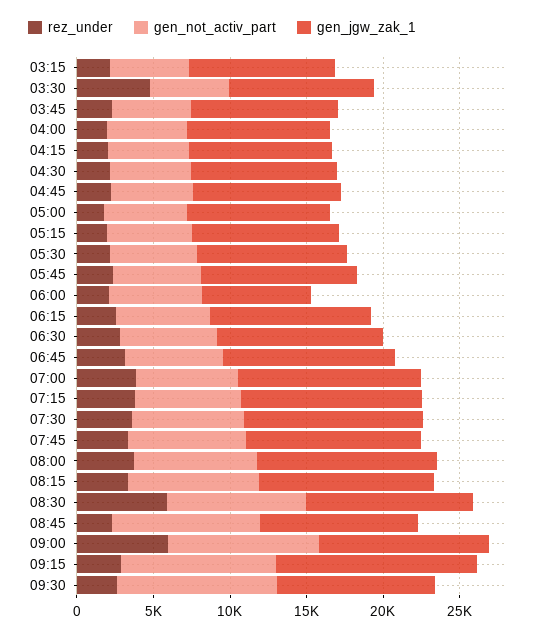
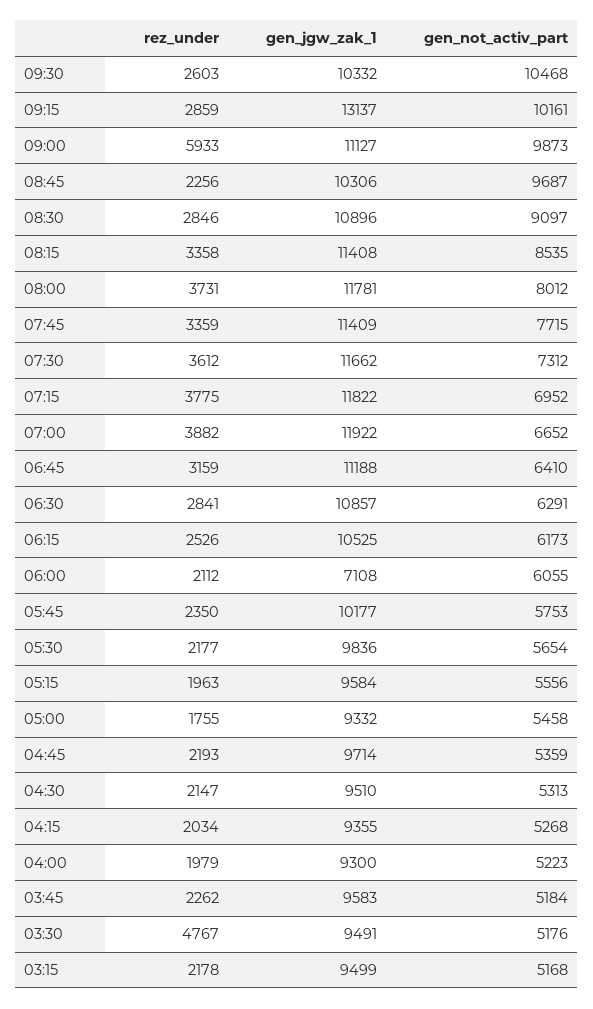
rez_under, 08:30: 6000 -> 2846

